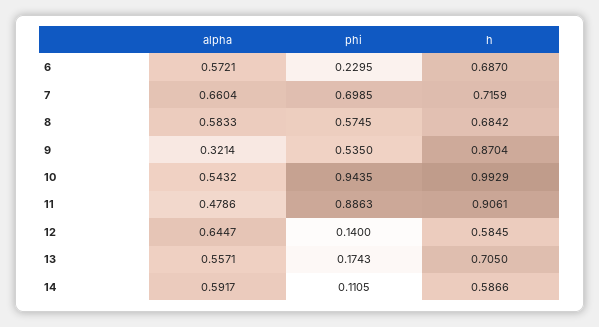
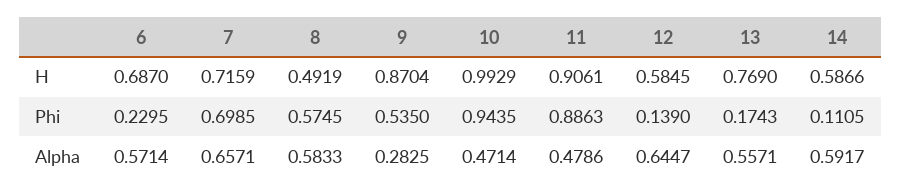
alpha, 6: 0.5721 -> 0.5714
alpha, 7: 0.6604 -> 0.6571
h, 8: 0.6842 -> 0.4919
alpha, 9: 0.3214 -> 0.2825
alpha, 10: 0.5432 -> 0.4714
phi, 12: 0.14 -> 0.139
h, 13: 0.705 -> 0.769

